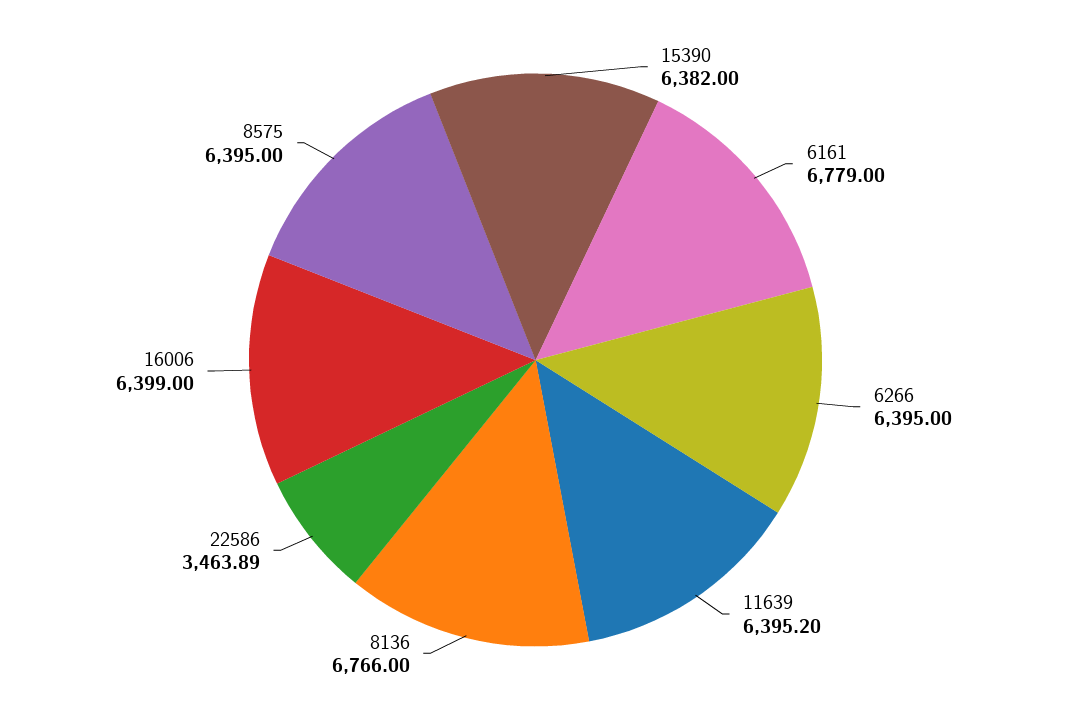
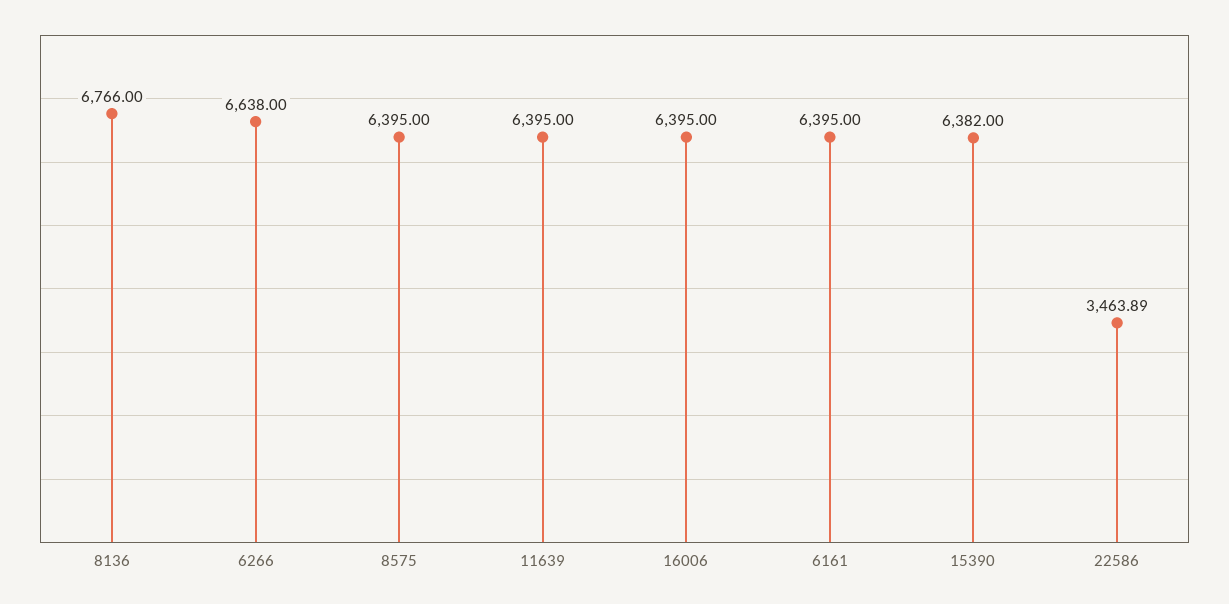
6161: 6779 -> 6395
6266: 6395 -> 6638
11639: 6395.2 -> 6395
16006: 6399 -> 6395

